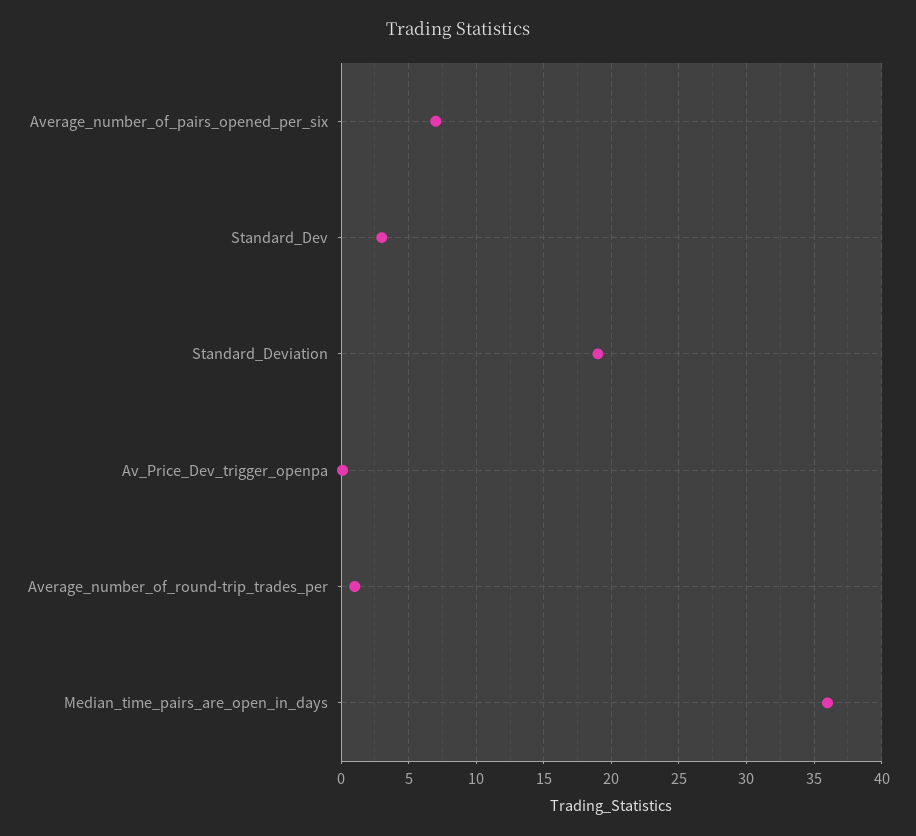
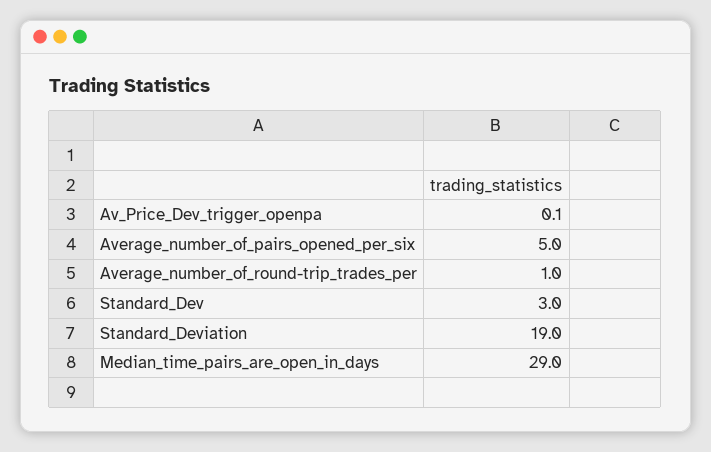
Average_number_of_pairs_opened_per_six: 7 -> 5
Median_time_pairs_are_open_in_days: 36 -> 29

